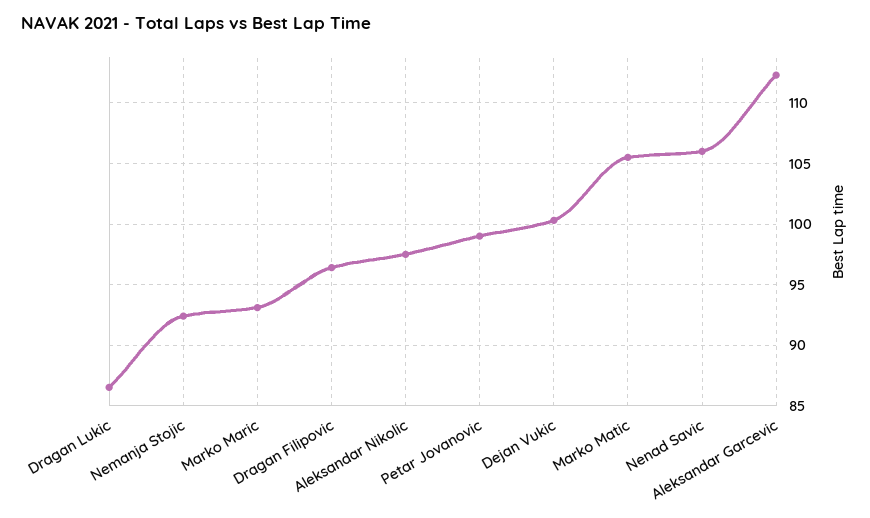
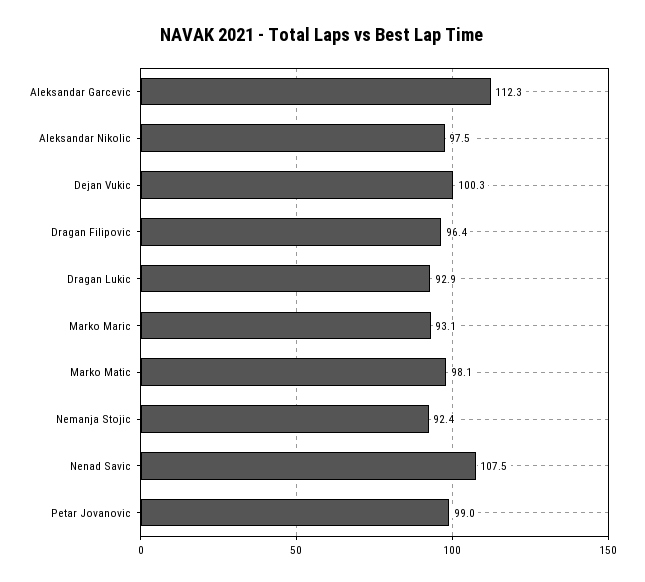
Dragan Lukic: 86.5 -> 92.9
Marko Matic: 105.5 -> 98.1
Nenad Savic: 106 -> 107.5

